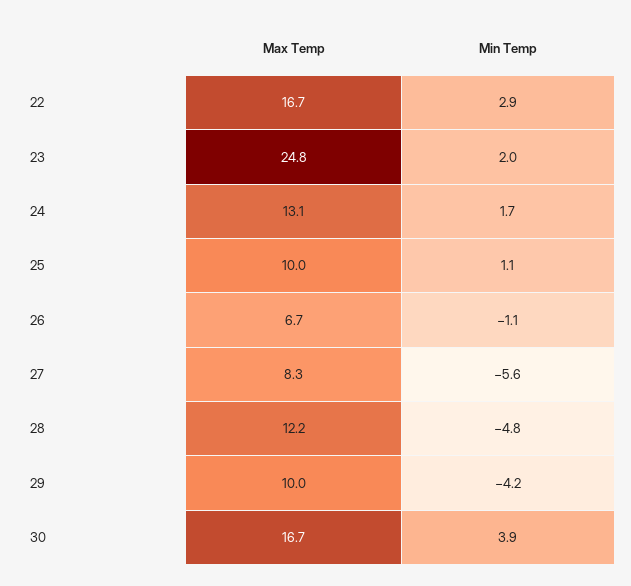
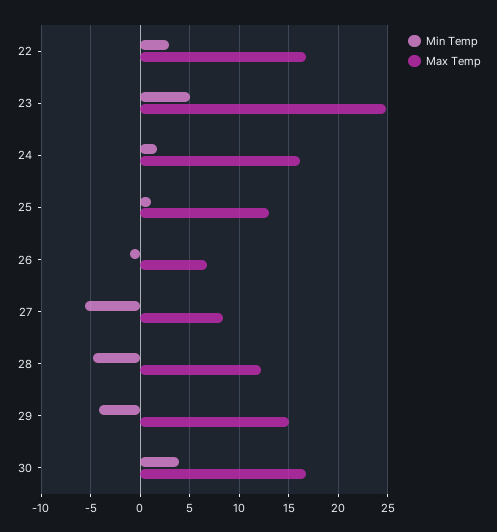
Min Temp, 23: 2 -> 5
Max Temp, 24: 13.1 -> 16
Max Temp, 25: 10 -> 13
Max Temp, 29: 10 -> 15

